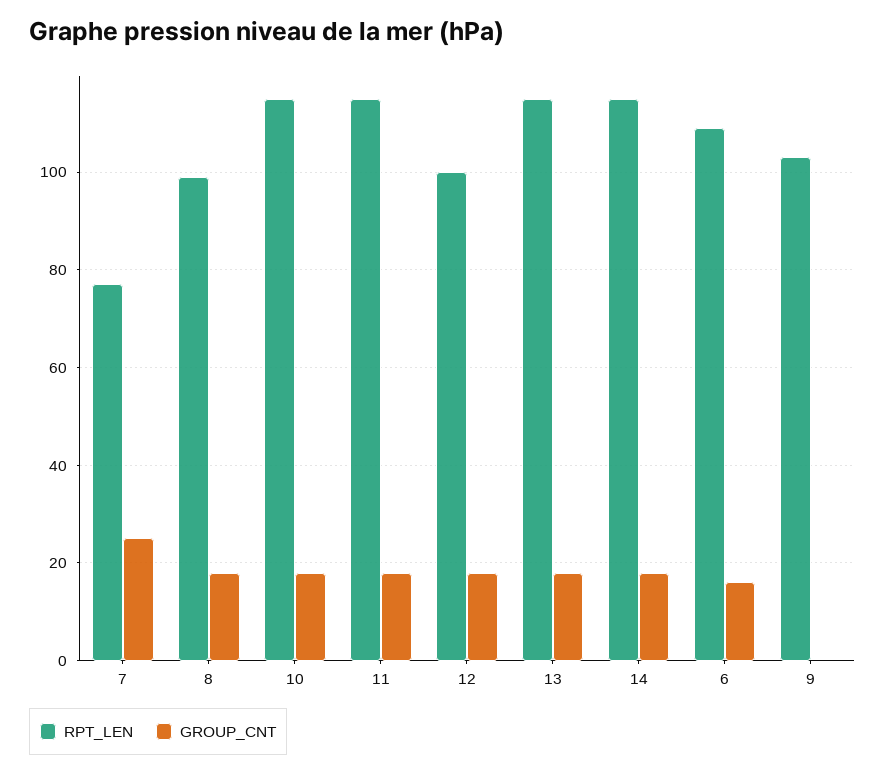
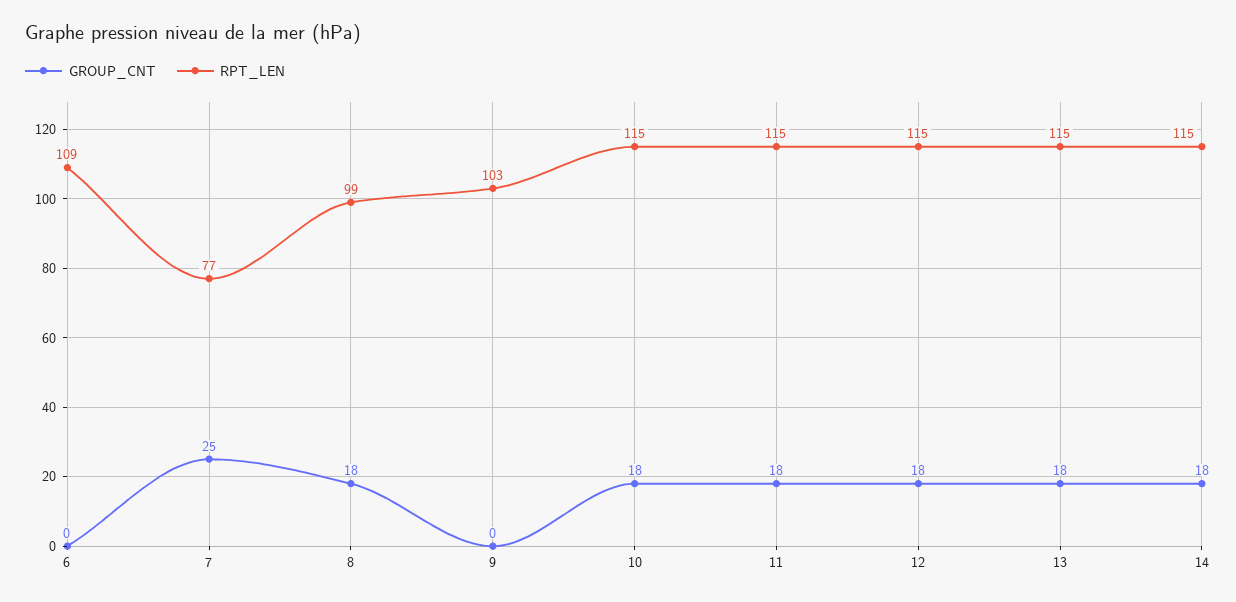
RPT_LEN, 12: 100 -> 115
GROUP_CNT, 6: 15 -> 0

